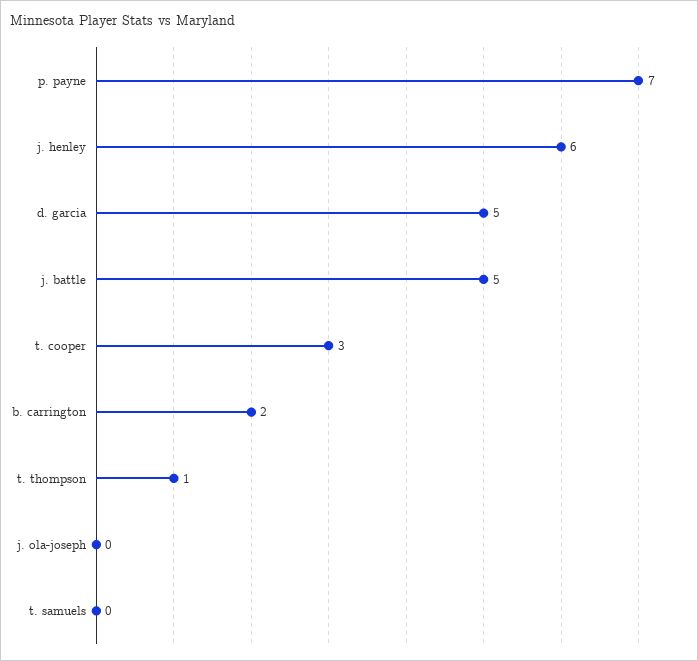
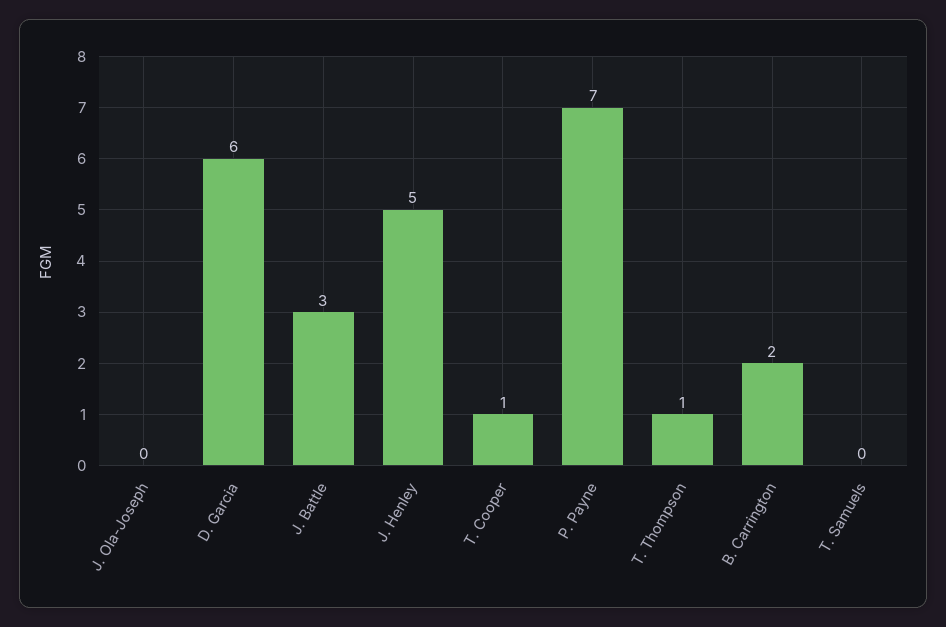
j. henley: 6 -> 5
d. garcia: 5 -> 6
j. battle: 5 -> 3
t. cooper: 3 -> 1

